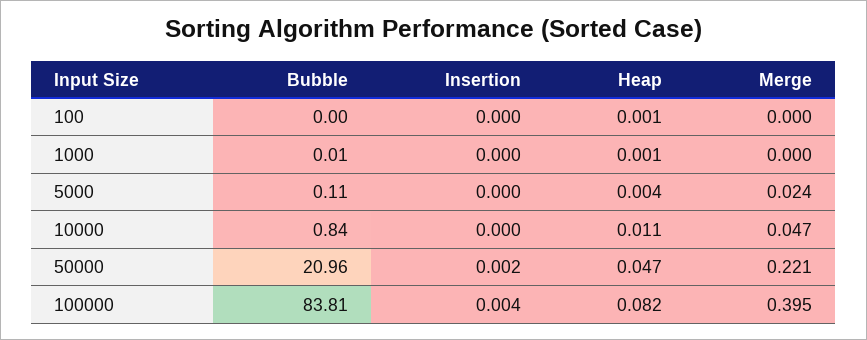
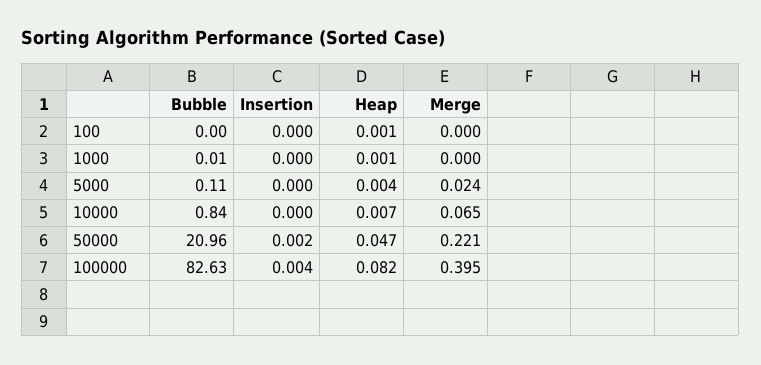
Heap, 10000: 0.011 -> 0.007
Merge, 10000: 0.047 -> 0.065
Bubble, 100000: 83.81 -> 82.63

